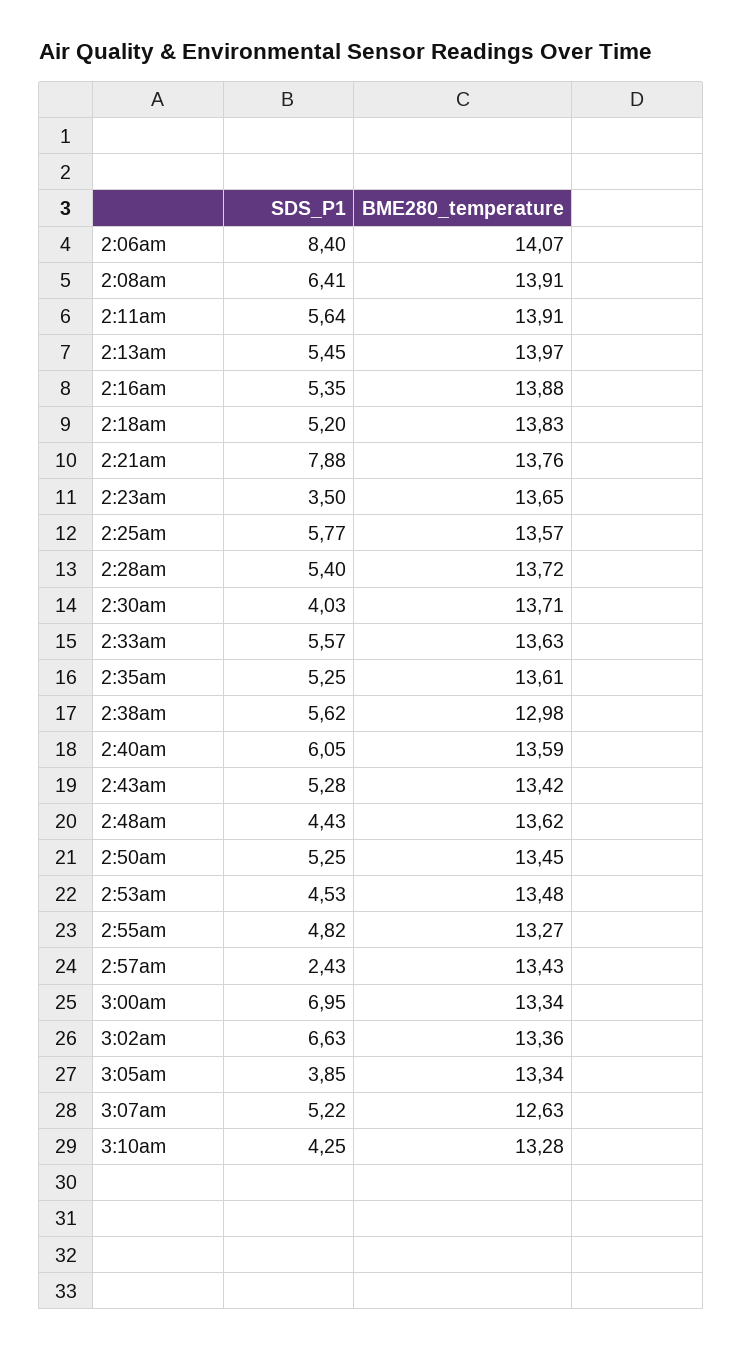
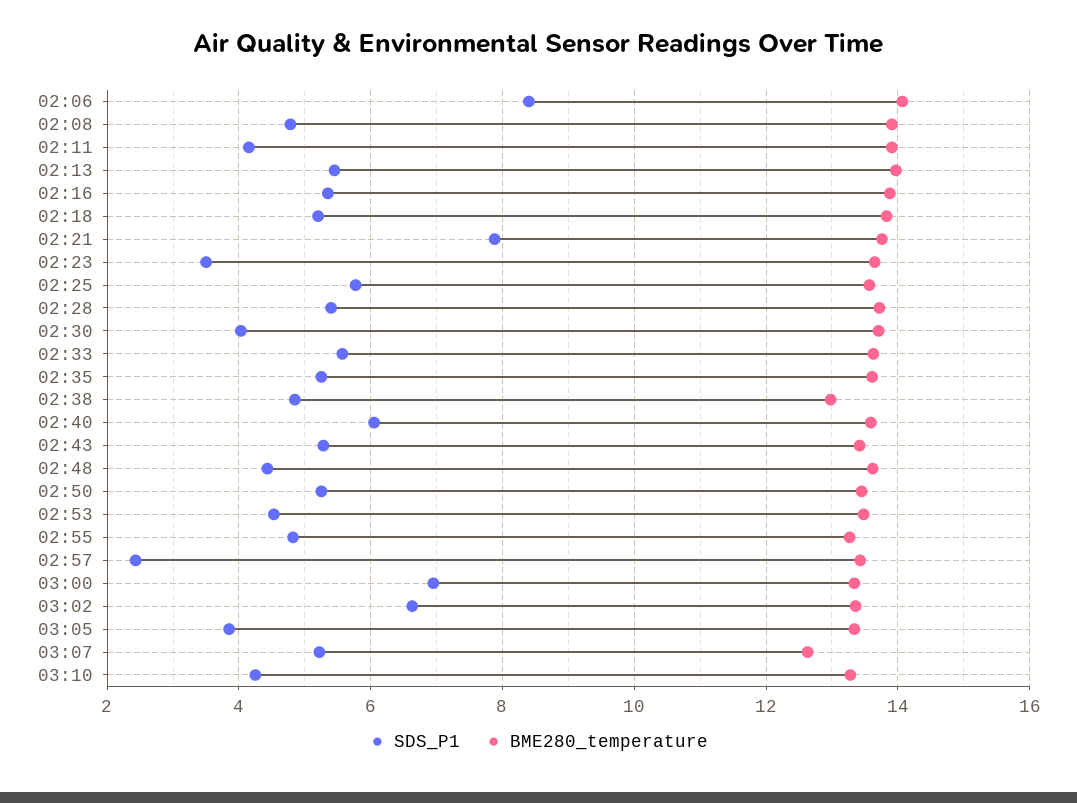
SDS_P1, 2:08am: 6.41 -> 4.8
SDS_P1, 2:11am: 5.64 -> 4.2
SDS_P1, 2:38am: 5.62 -> 4.8

